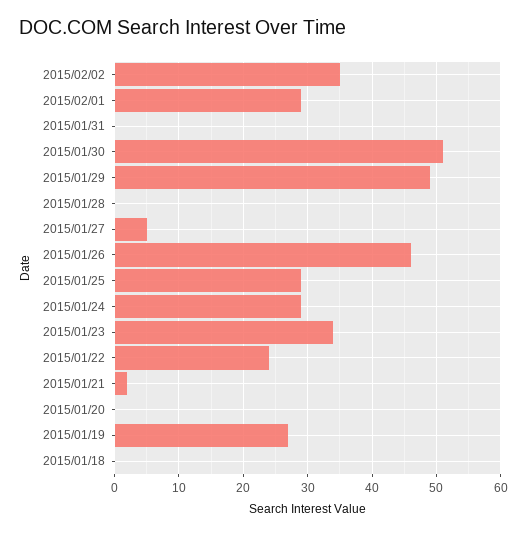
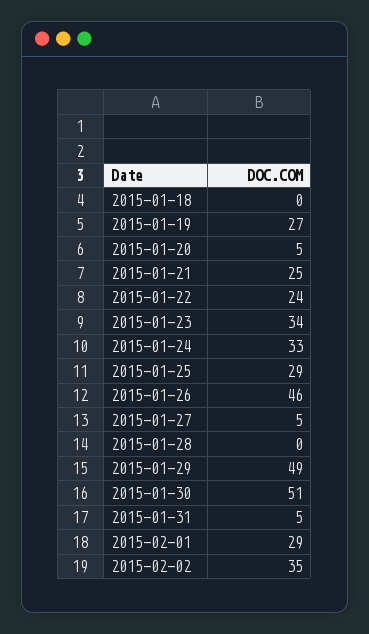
2015/01/31: 0 -> 5
2015/01/24: 29 -> 33
2015/01/21: 2 -> 25
2015/01/20: 0 -> 5

